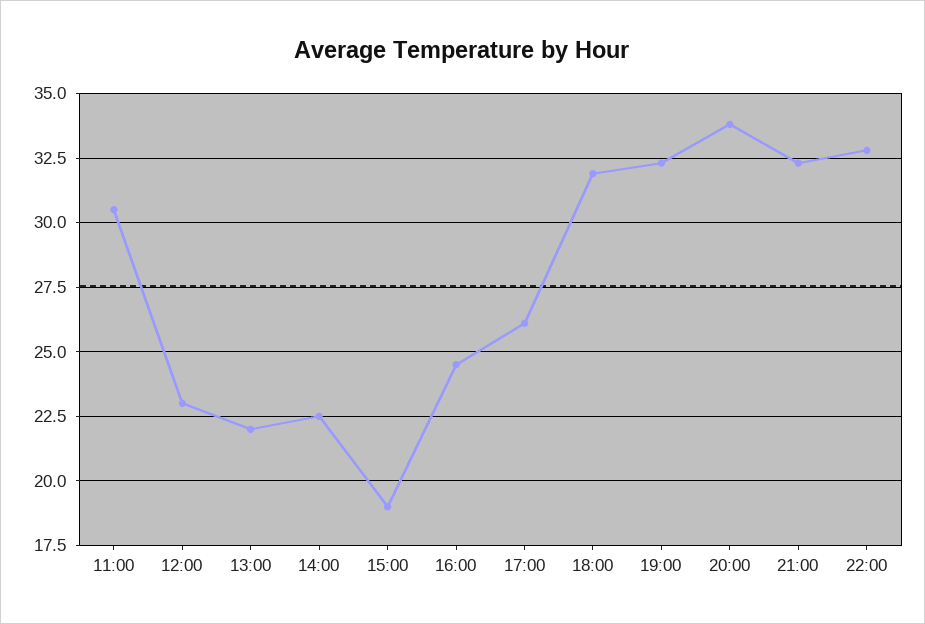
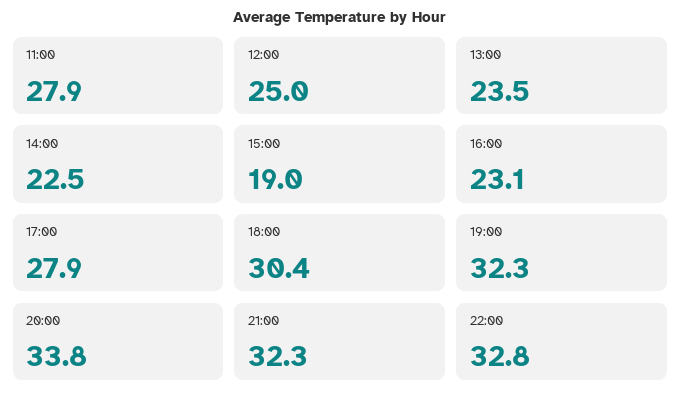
11:00: 30.5 -> 27.9
12:00: 23 -> 25
13:00: 22 -> 23.5
16:00: 24.5 -> 23.1
17:00: 26 -> 27.9
18:00: 32 -> 30.4

